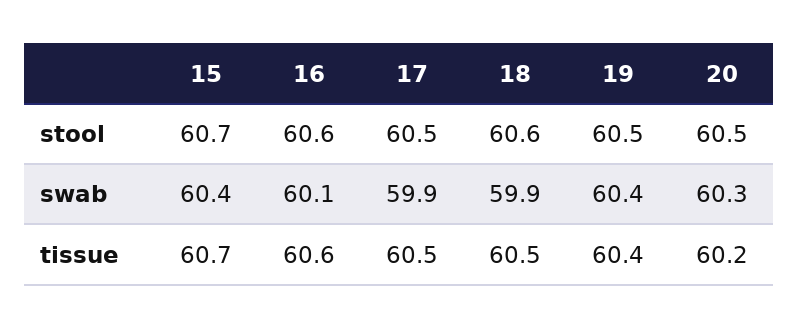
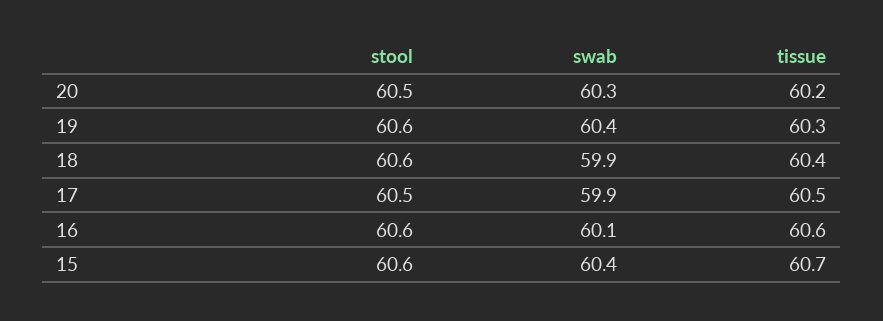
15, stool: 60.7 -> 60.6
19, stool: 60.5 -> 60.6
18, tissue: 60.5 -> 60.4
19, tissue: 60.4 -> 60.3

